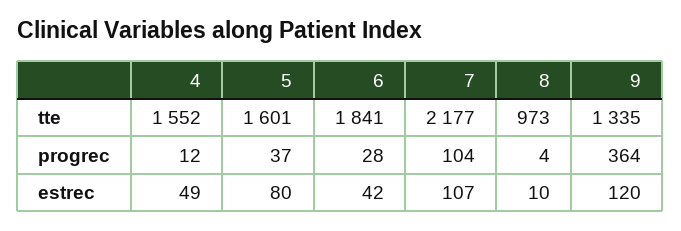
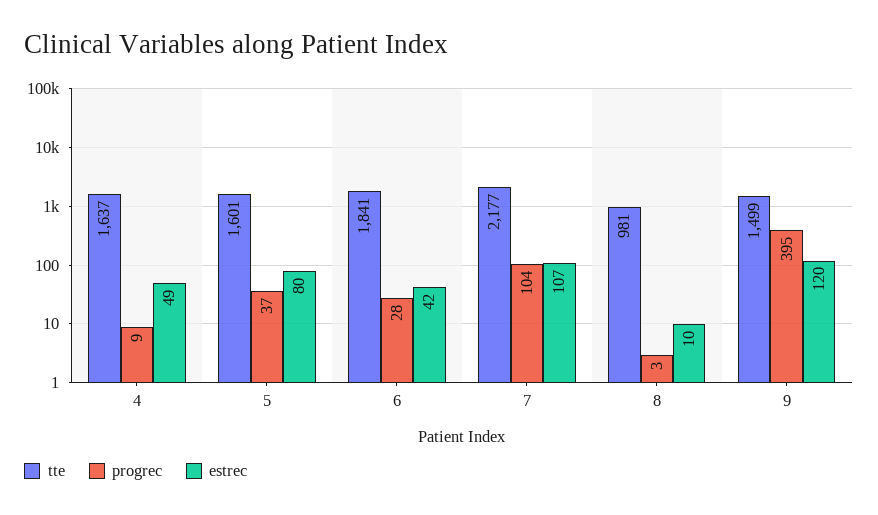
tte, 4: 1552 -> 1637
tte, 8: 973 -> 981
tte, 9: 1335 -> 1499
progrec, 4: 12 -> 9
progrec, 8: 4 -> 3
progrec, 9: 364 -> 395

